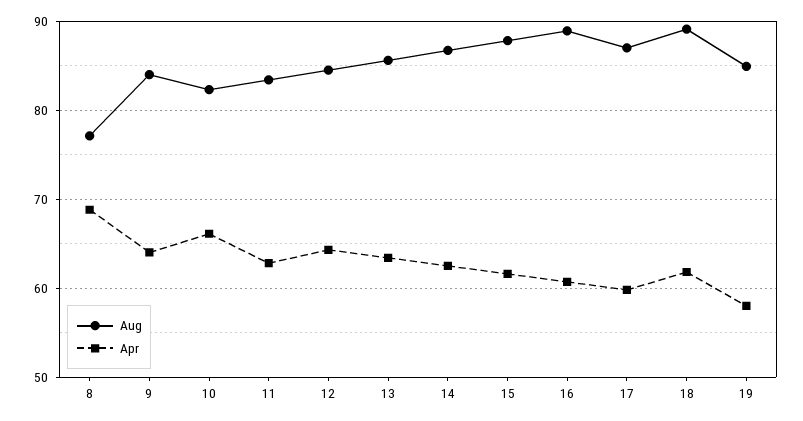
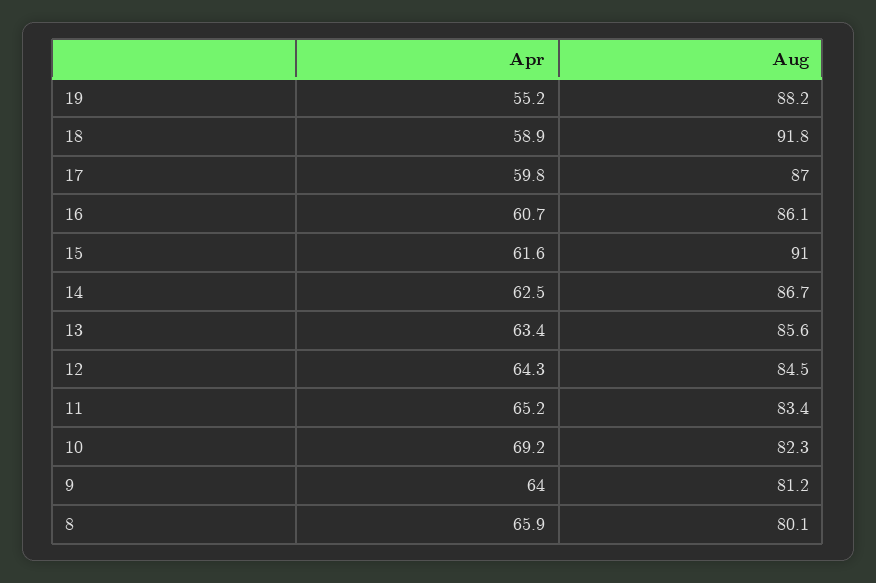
Aug, 8: 77 -> 80.1
Apr, 8: 69 -> 65.9
Aug, 9: 84 -> 81.2
Apr, 10: 66 -> 69.2
Apr, 11: 63 -> 65.2
Aug, 15: 88 -> 91
Aug, 16: 89 -> 86.1
Aug, 18: 89 -> 91.8
Apr, 18: 62 -> 58.9
Aug, 19: 85 -> 88.2
Apr, 19: 58 -> 55.2

